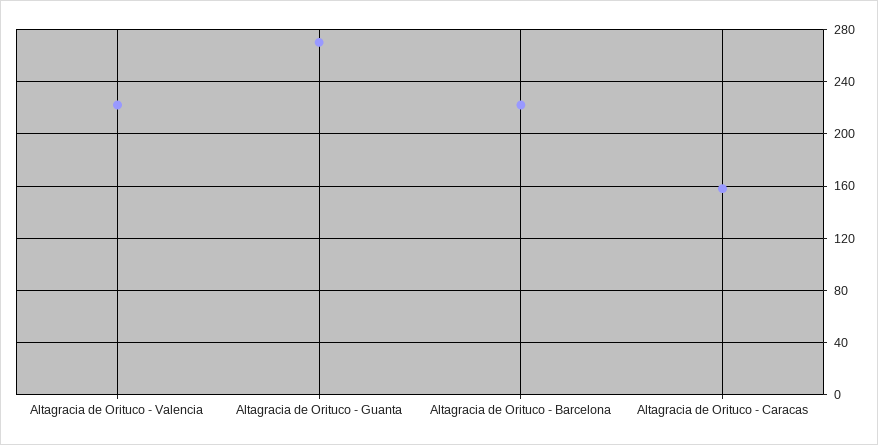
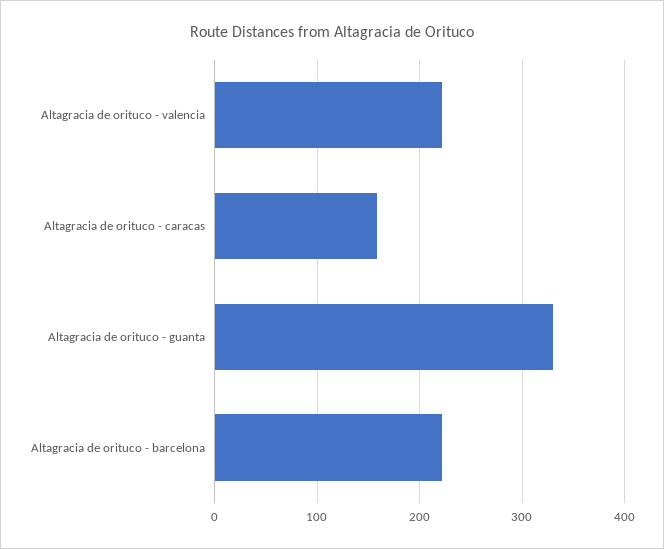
Altagracia de Orituco - Guanta: 270 -> 330

